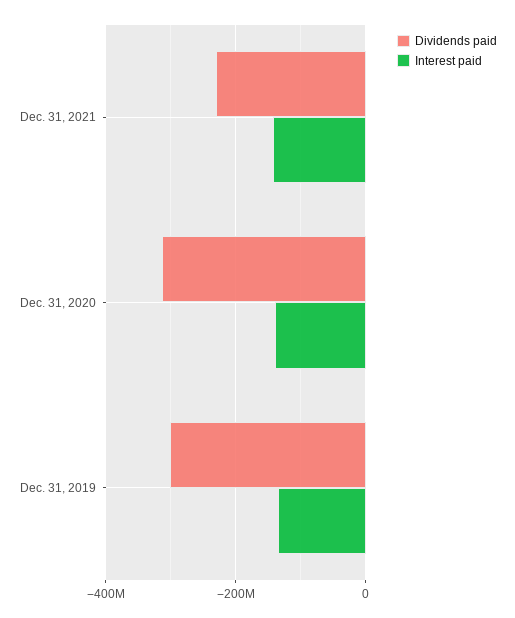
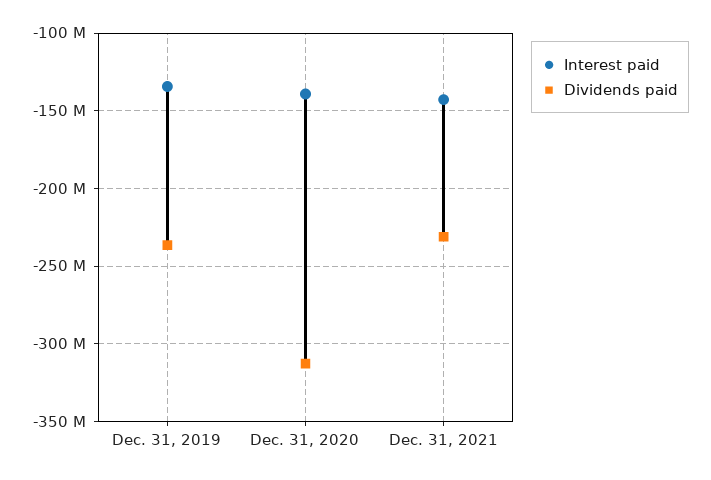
Dividends paid, Dec. 31, 2019: -300000000 -> -235000000

